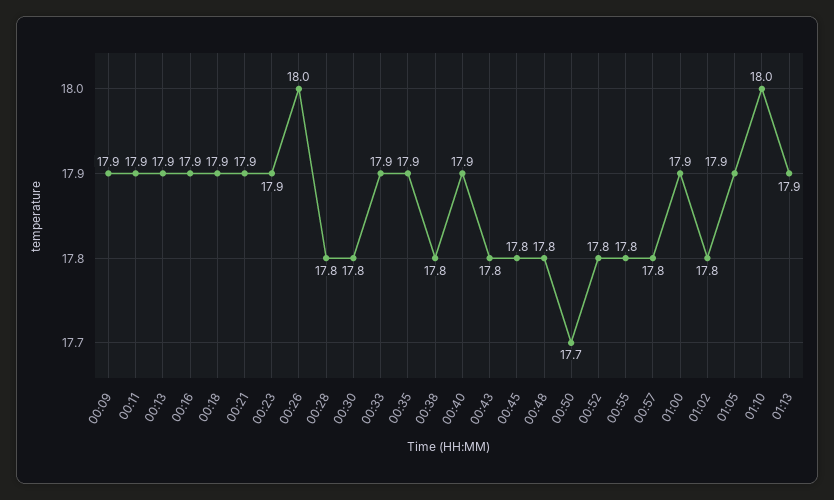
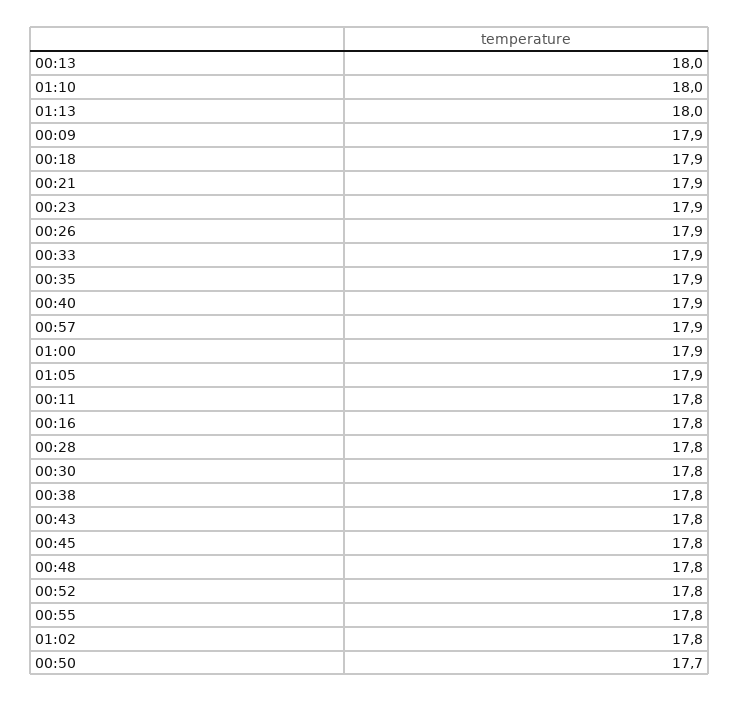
00:11: 17.9 -> 17.8
00:13: 17.9 -> 18
00:16: 17.9 -> 17.8
00:26: 18 -> 17.9
00:57: 17.8 -> 17.9
01:13: 17.9 -> 18

